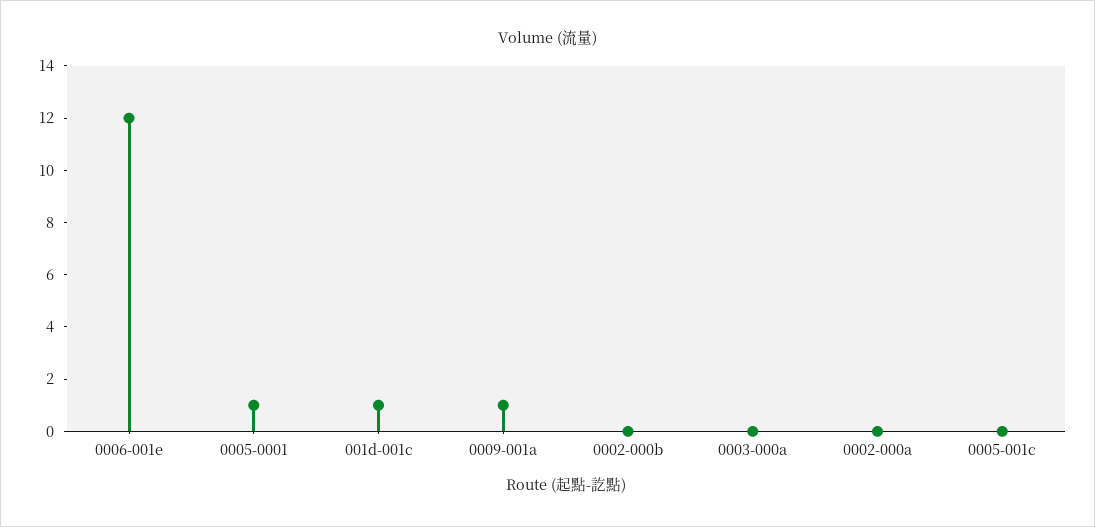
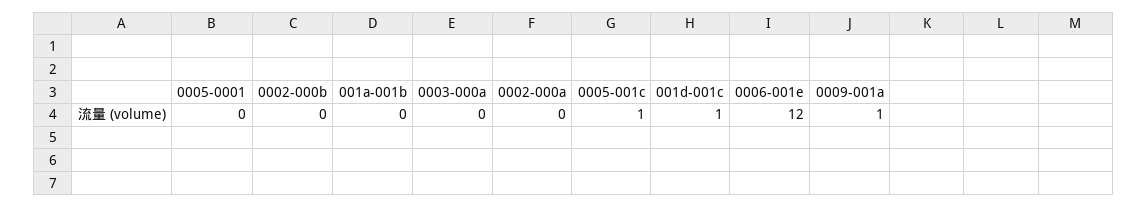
0005-0001: 1 -> 0
0005-001c: 0 -> 1
001a-001b: none -> 0

